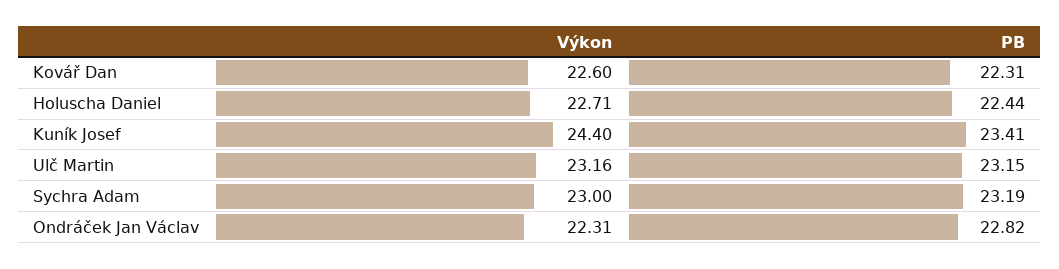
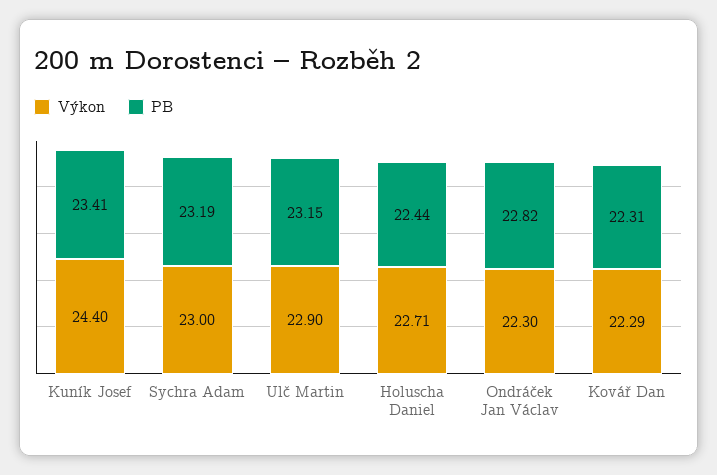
Výkon, Kovář Dan: 22.6 -> 22.29
Výkon, Ulč Martin: 23.16 -> 22.9
Výkon, Ondráček Jan Václav: 22.31 -> 22.3

